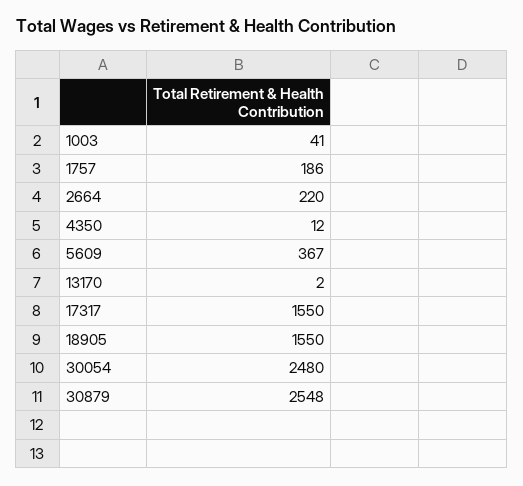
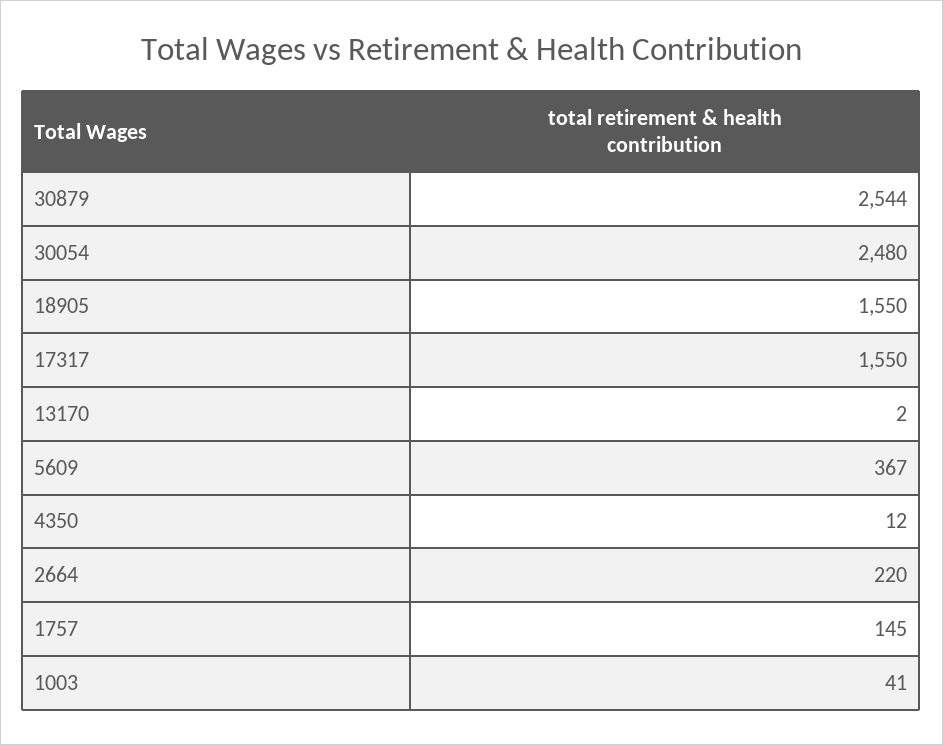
1757: 186 -> 145
30879: 2548 -> 2544

